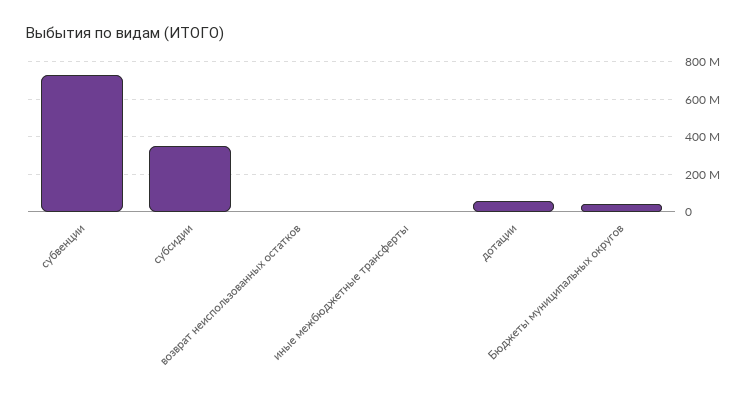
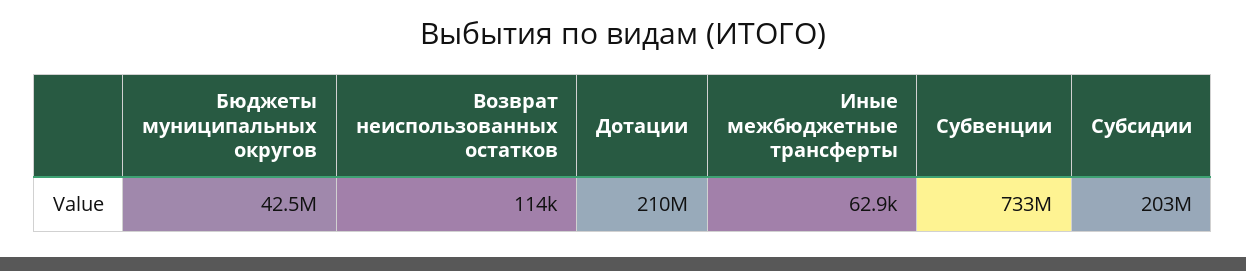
субсидии: 350000000 -> 203000000
дотации: 50000000 -> 210000000

